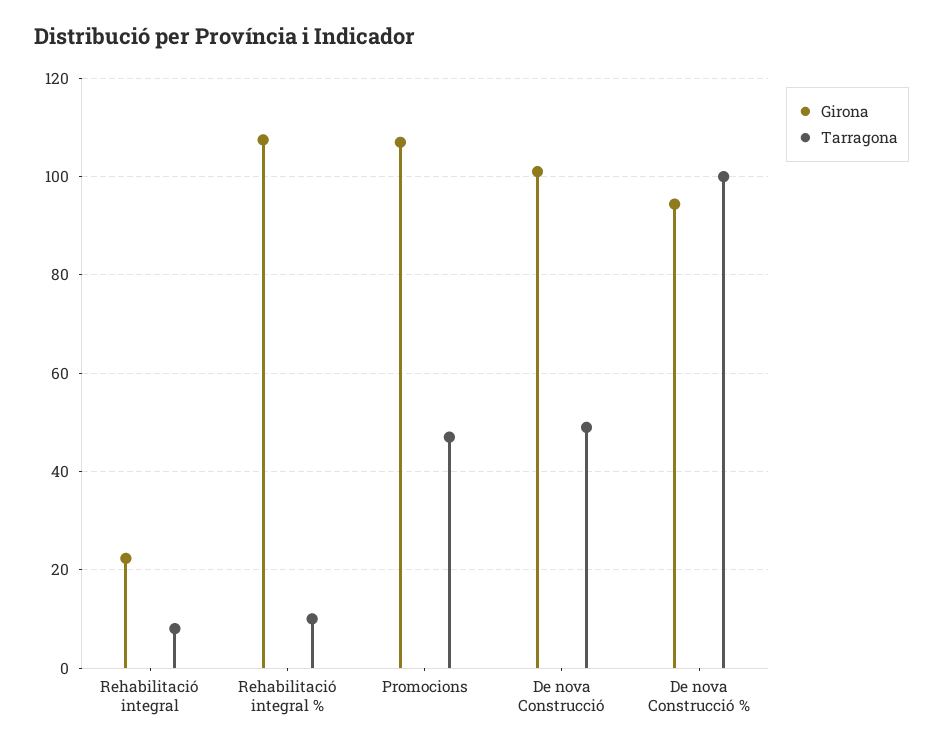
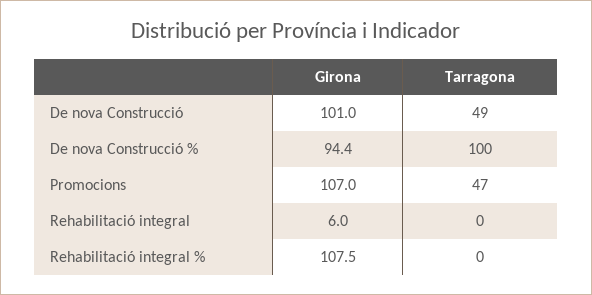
Girona, Rehabilitació integral: 22 -> 6
Tarragona, Rehabilitació integral: 8 -> 0
Tarragona, Rehabilitació integral %: 10 -> 0

